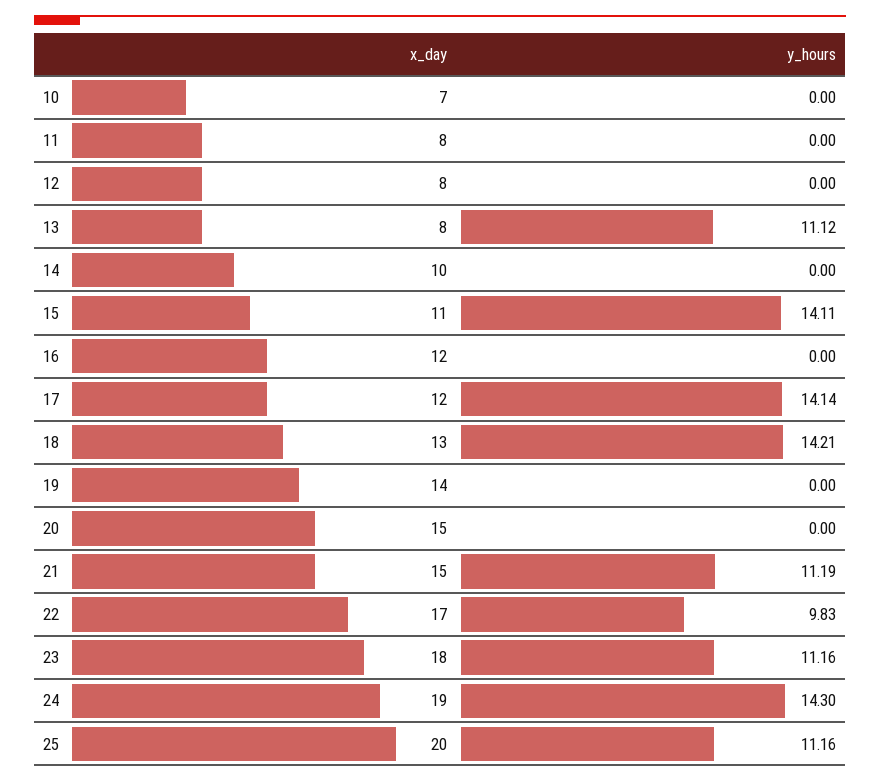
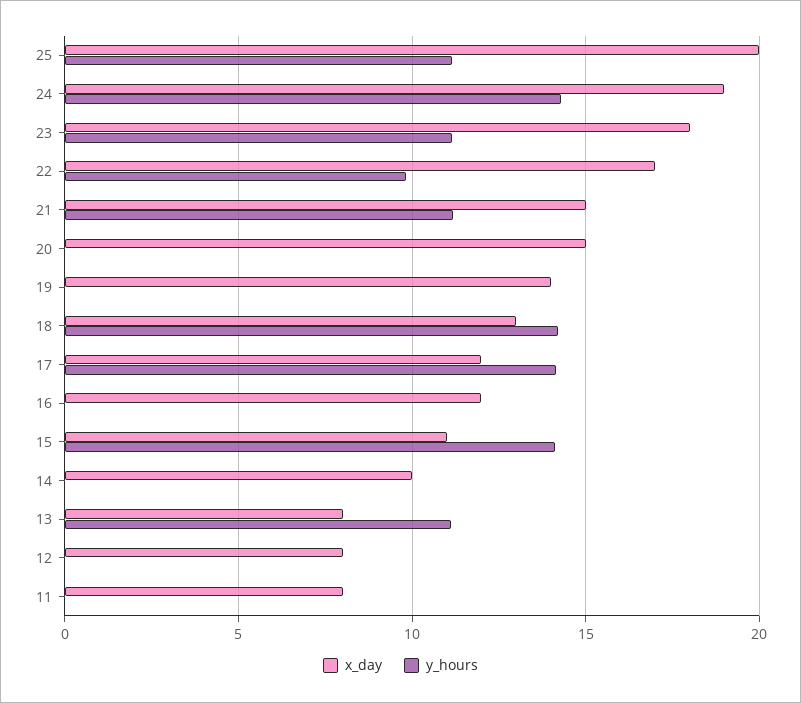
x_day, 10: 7 -> none
y_hours, 10: 0 -> none

